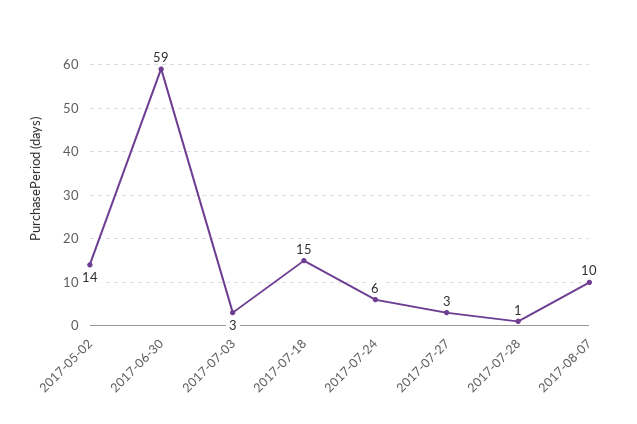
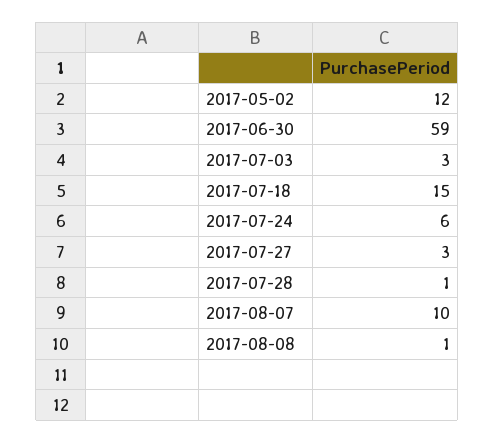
2017-05-02: 14 -> 12
2017-08-08: none -> 1

